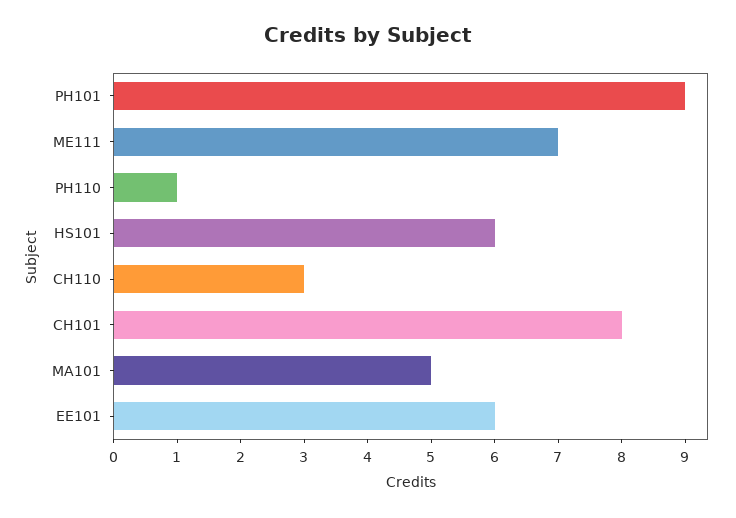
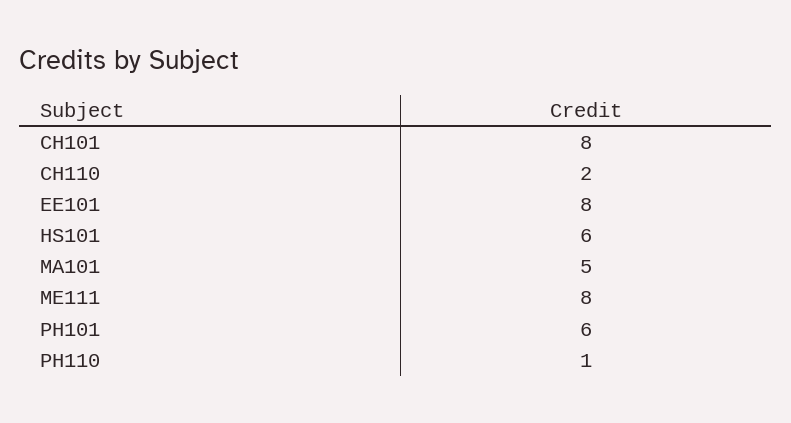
PH101: 9 -> 6
ME111: 7 -> 8
CH110: 3 -> 2
EE101: 6 -> 8

